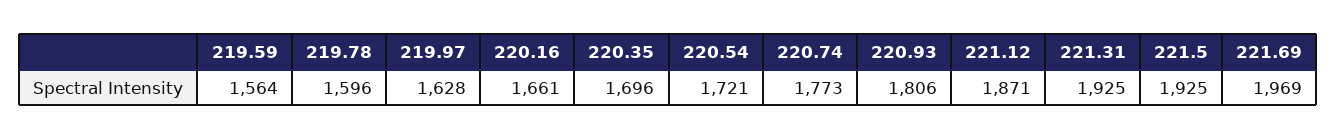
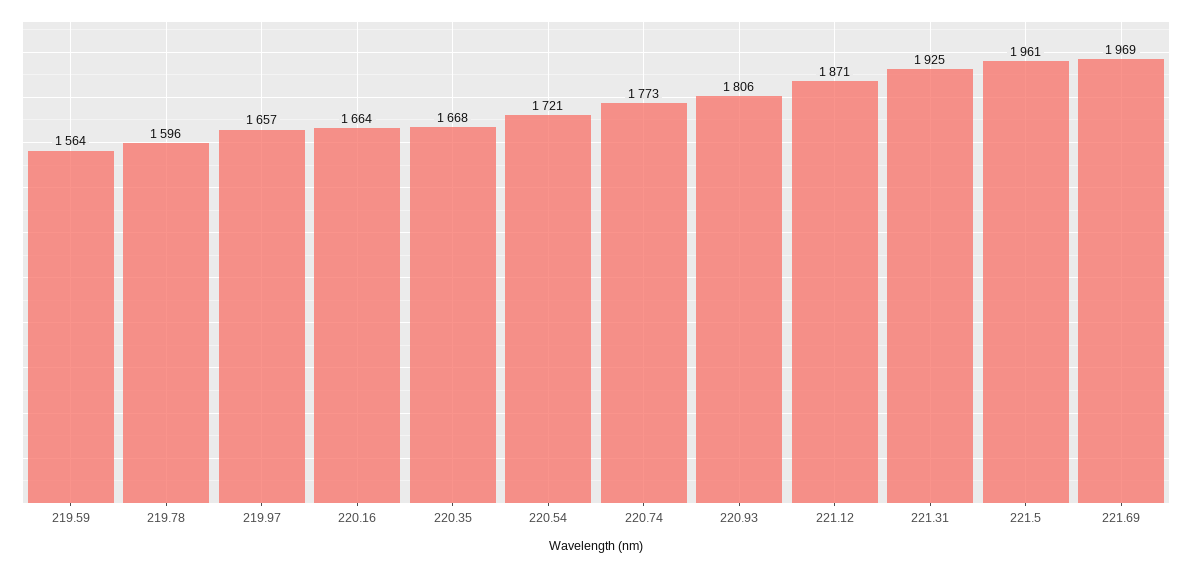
219.97: 1628 -> 1657
220.16: 1661 -> 1664
220.35: 1696 -> 1668
221.5: 1925 -> 1961

